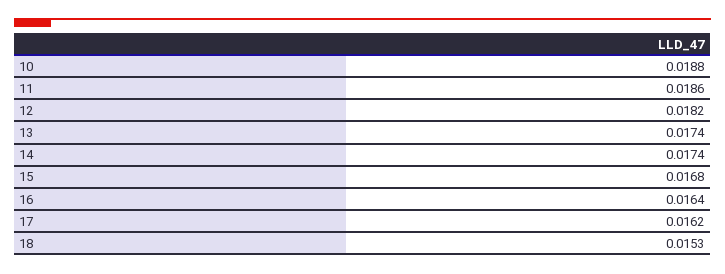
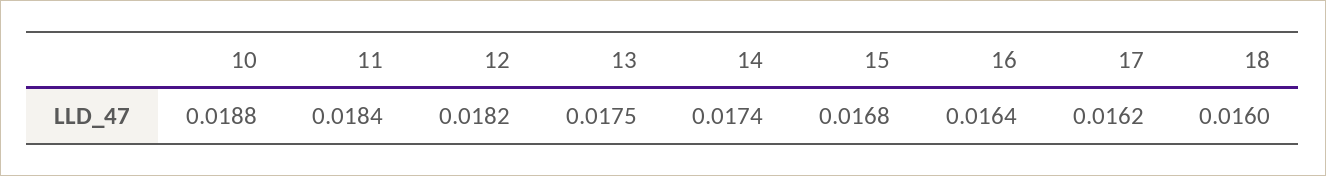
11: 0.0186 -> 0.0184
13: 0.0174 -> 0.0175
18: 0.0153 -> 0.016

